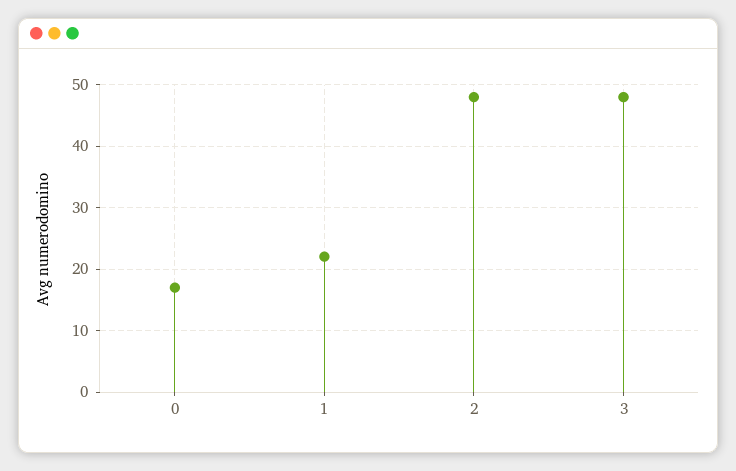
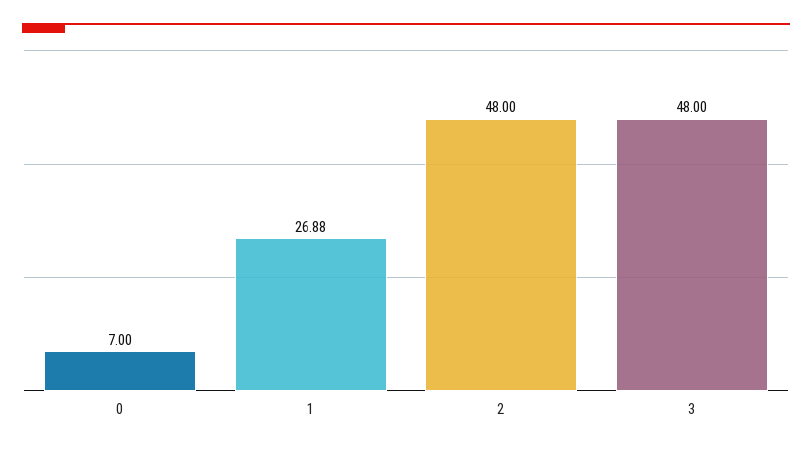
0: 17 -> 7
1: 22 -> 26.88

